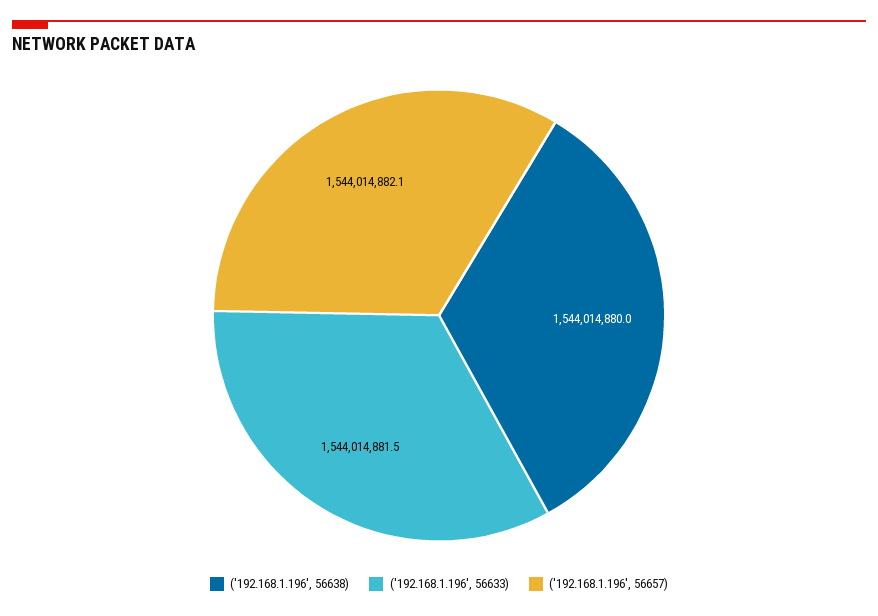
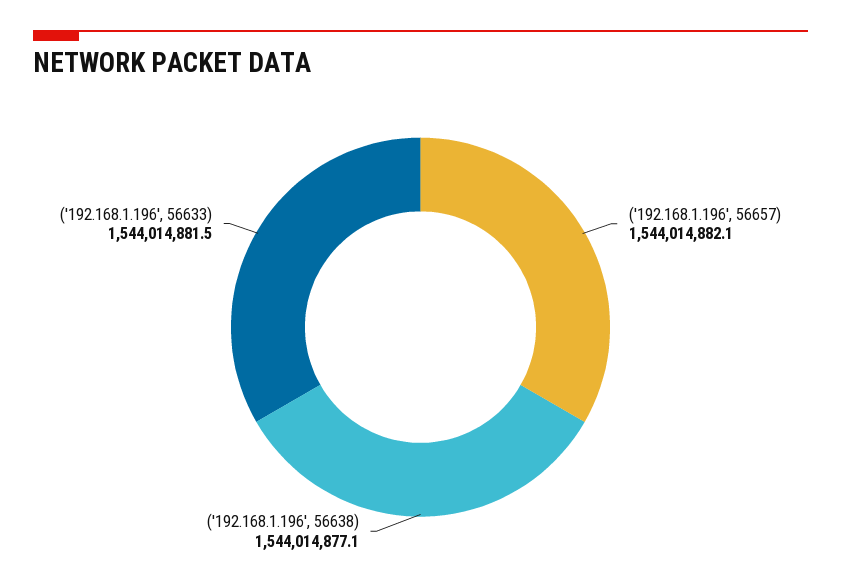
('192.168.1.196', 56638): 1544014880 -> 1544014877.1

